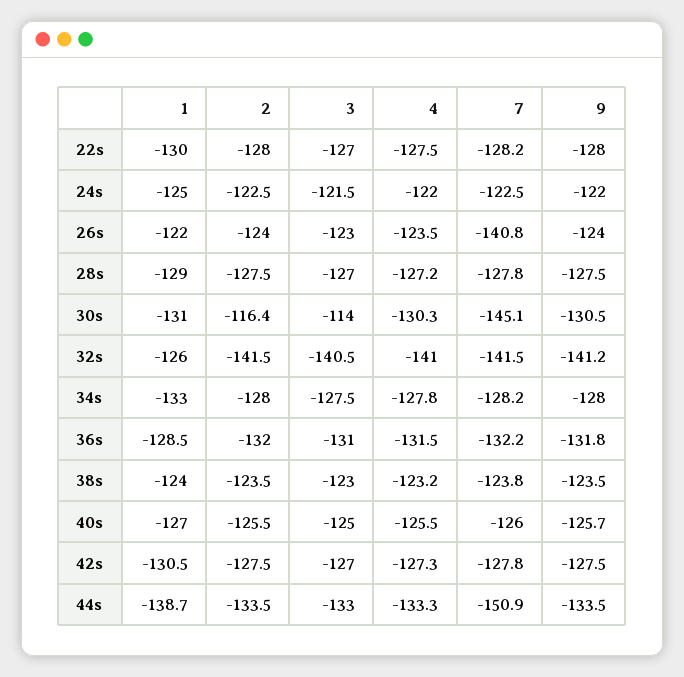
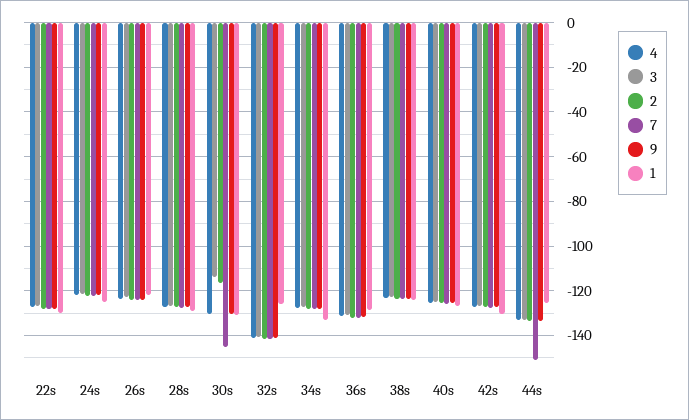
7, 26s: -140.8 -> -125
1, 44s: -138.7 -> -125

